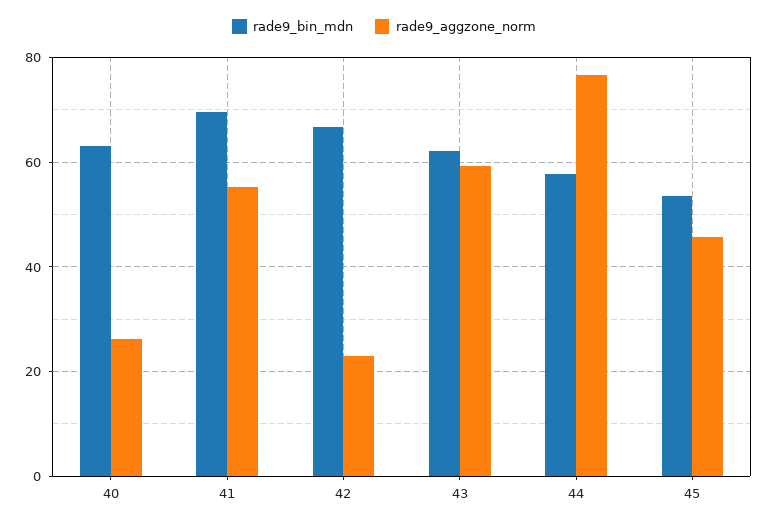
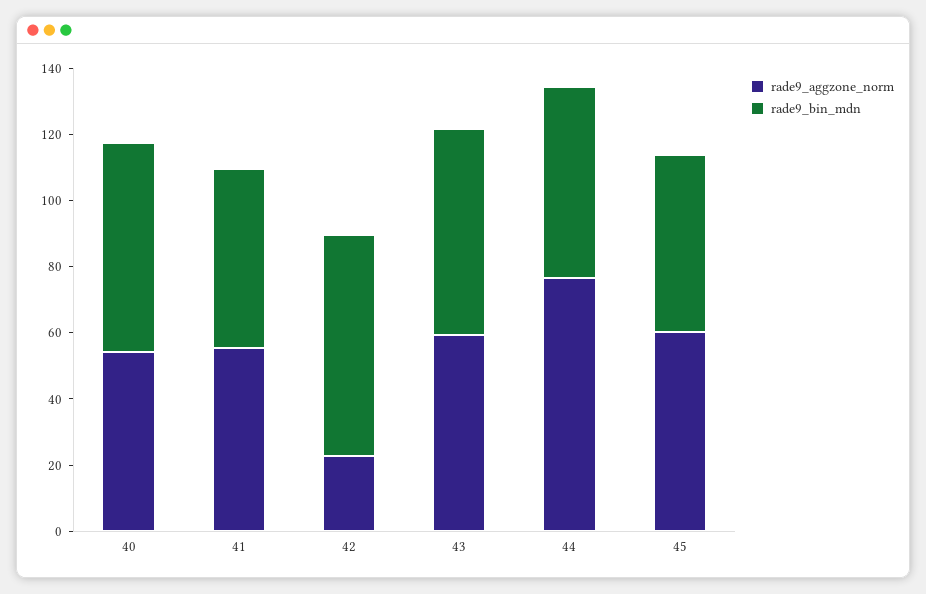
rade9_aggzone_norm, 40: 26 -> 55
rade9_bin_mdn, 41: 70 -> 55
rade9_aggzone_norm, 45: 46 -> 60

